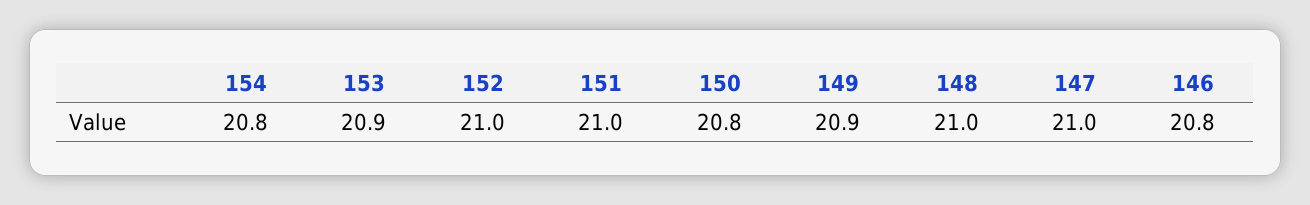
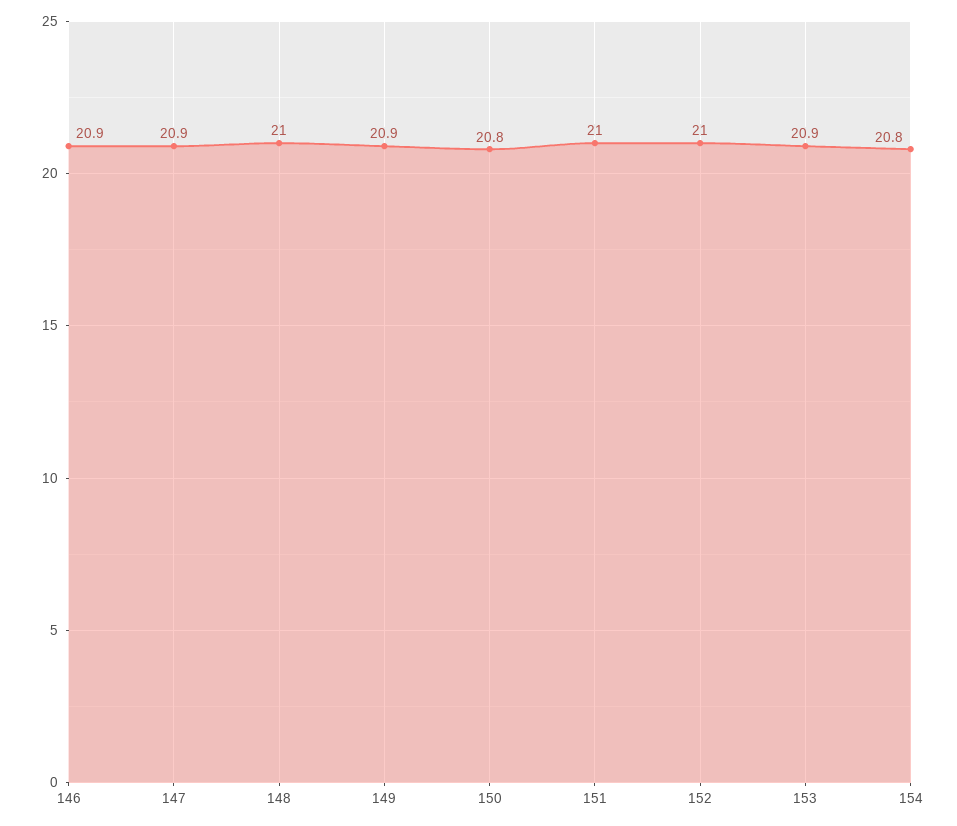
147: 21 -> 20.9
146: 20.8 -> 20.9

